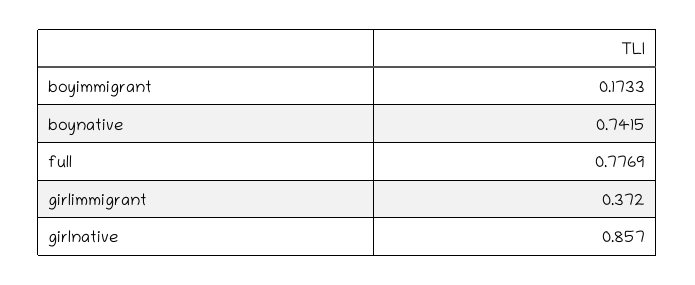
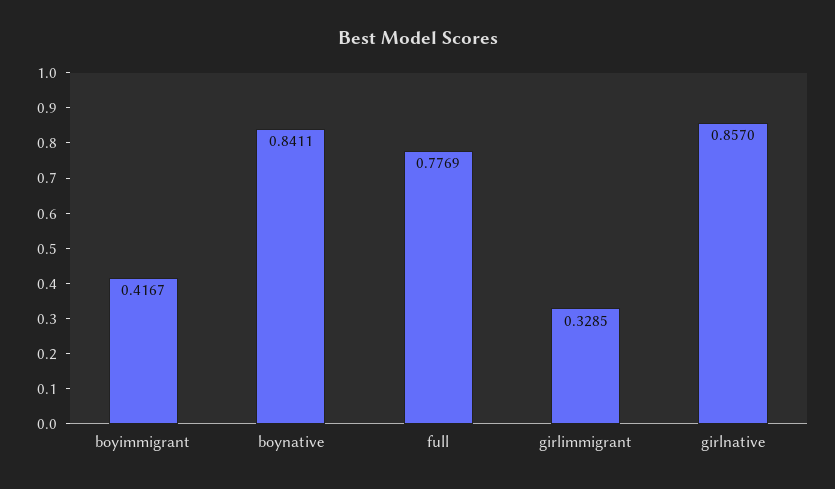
boyimmigrant: 0.1733 -> 0.4167
boynative: 0.7415 -> 0.8411
girlimmigrant: 0.372 -> 0.3285

